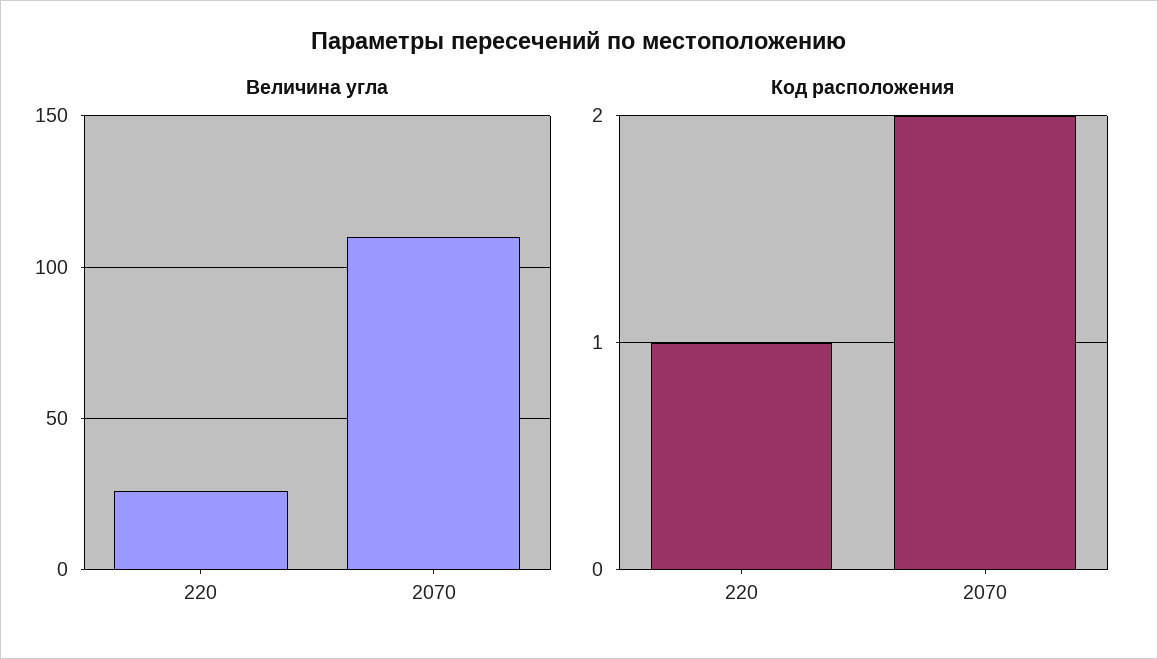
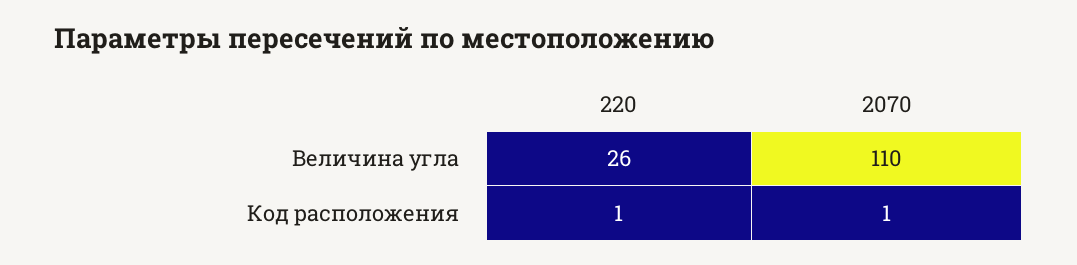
Код расположения, 2070: 2 -> 1

